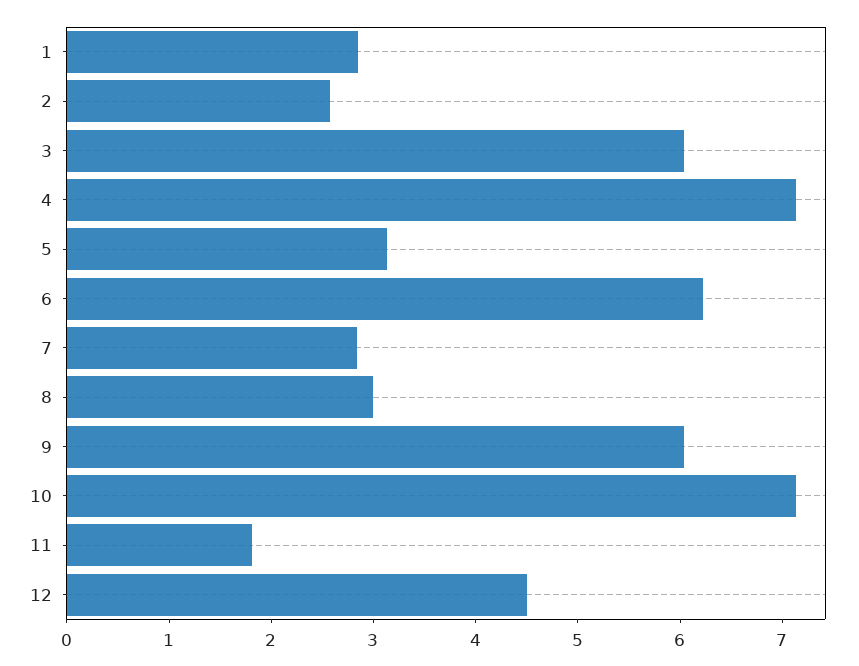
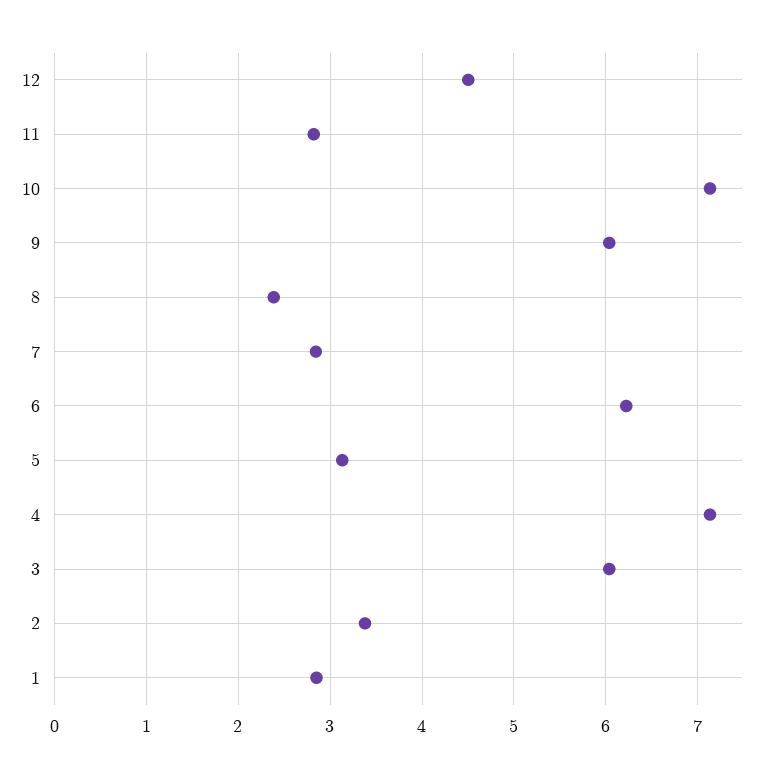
2: 2.6 -> 3.4
8: 3 -> 2.4
11: 1.8 -> 2.8

